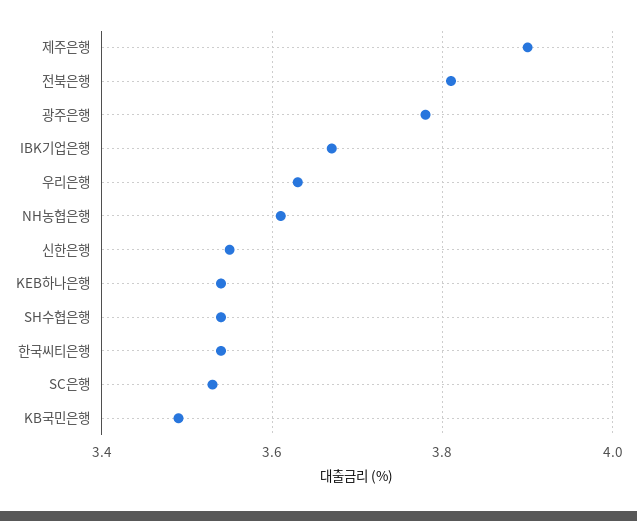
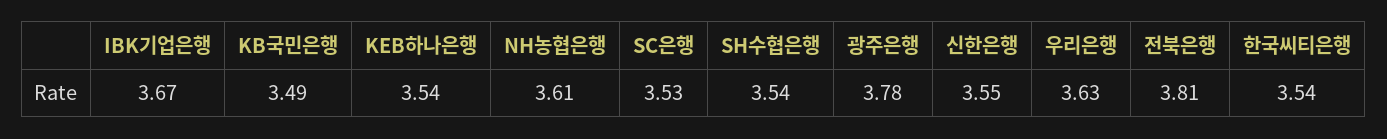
제주은행: 3.9 -> none

